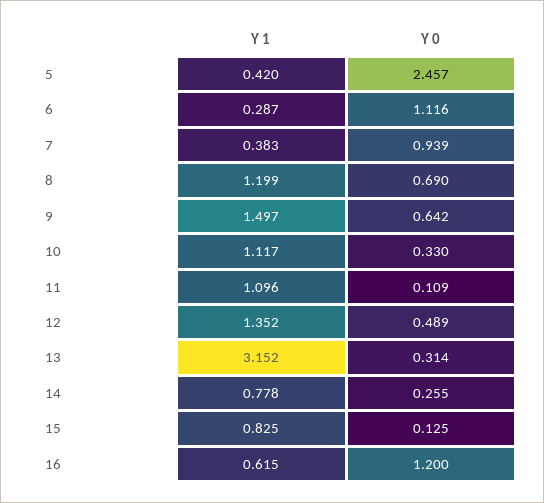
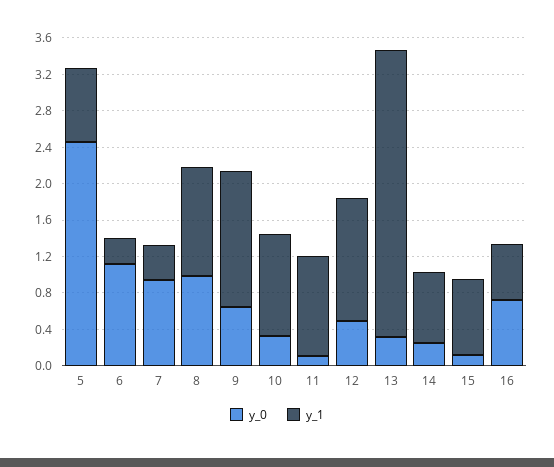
Y 1, 5: 0.42 -> 0.8
Y 0, 8: 0.69 -> 1
Y 0, 16: 1.2 -> 0.7

